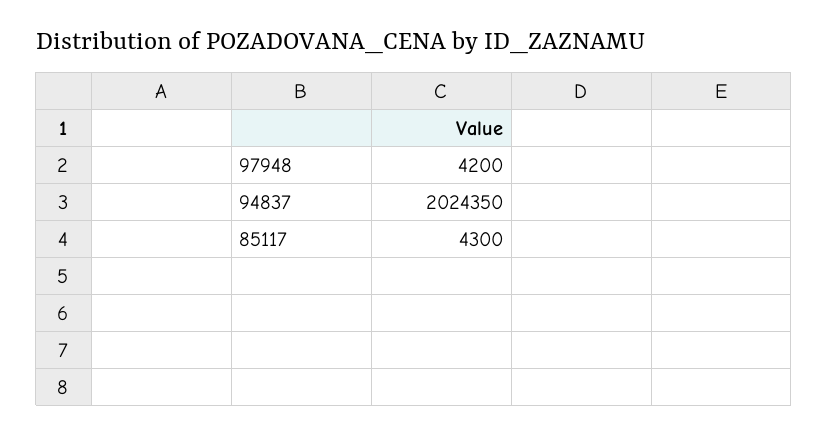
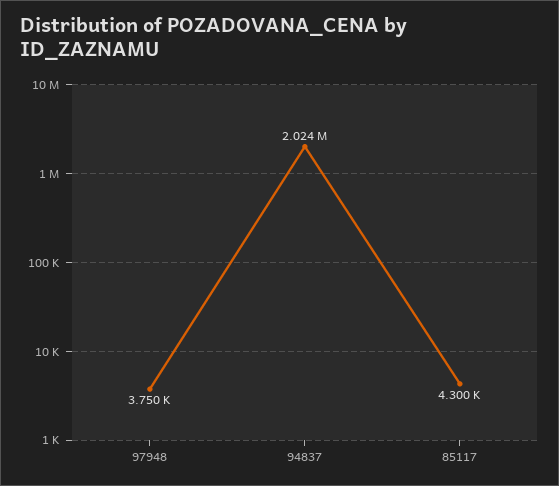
97948: 4200 -> 3750

